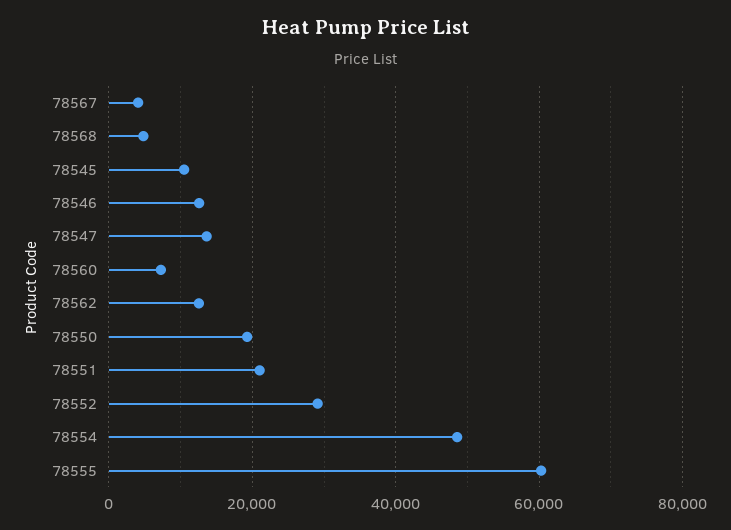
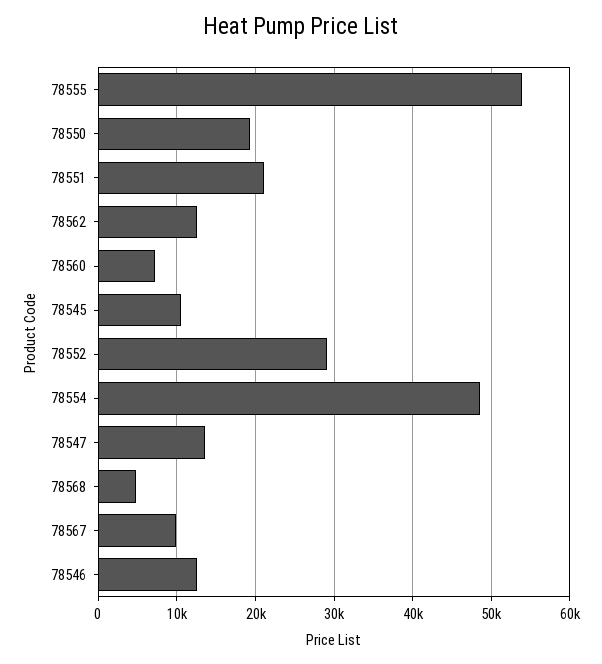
78567: 4000 -> 10000
78555: 60000 -> 54000

